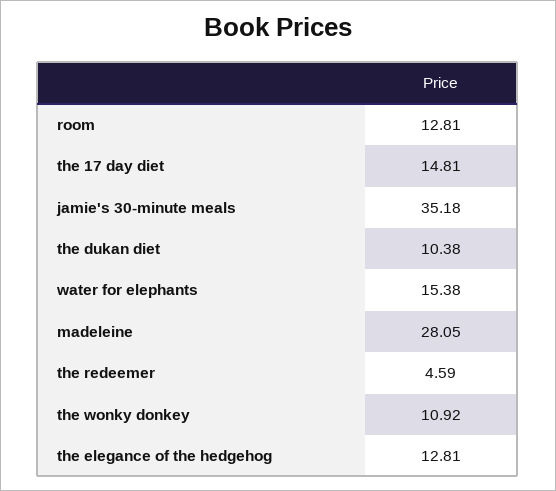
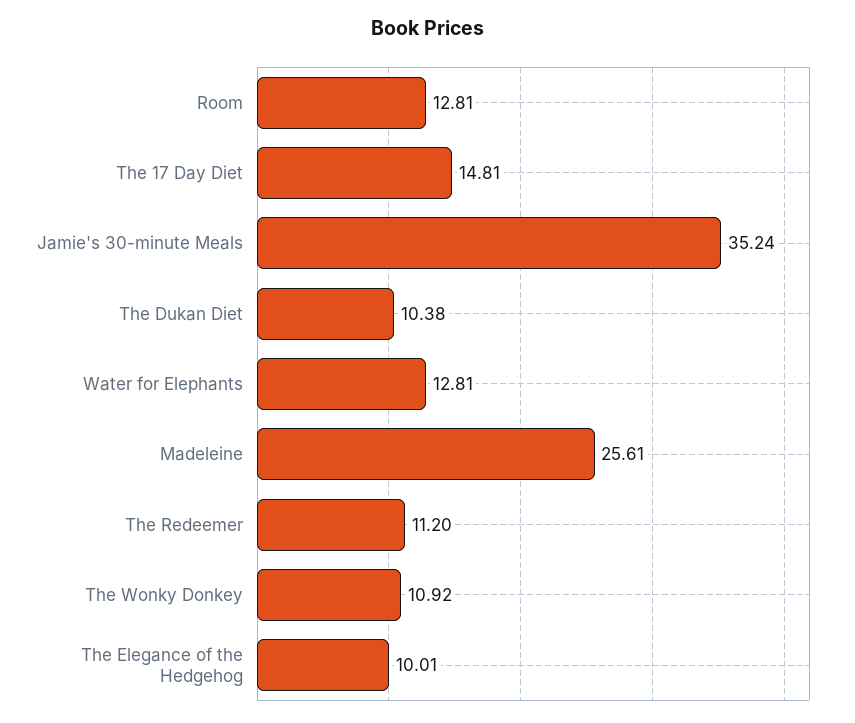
jamie's 30-minute meals: 35.18 -> 35.24
water for elephants: 15.38 -> 12.81
madeleine: 28.05 -> 25.61
the redeemer: 4.59 -> 11.2
the elegance of the hedgehog: 12.81 -> 10.01

